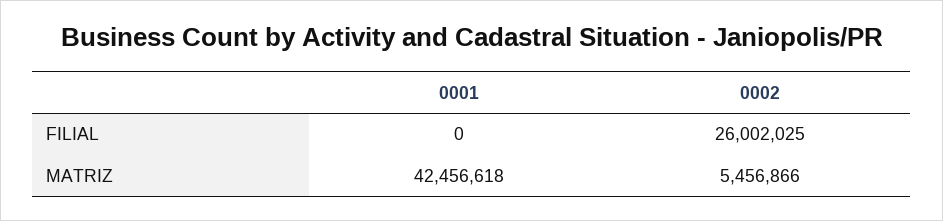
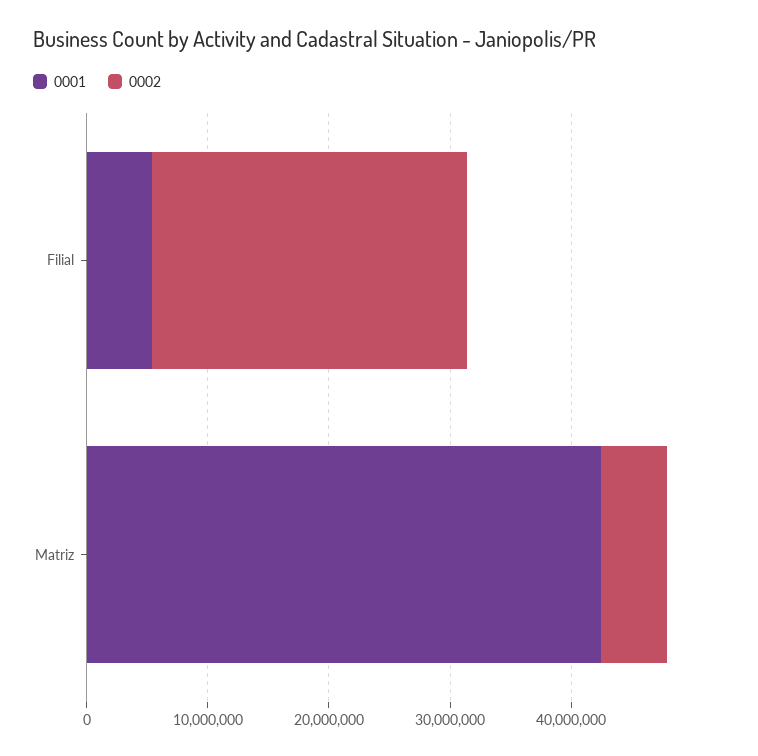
0001, FILIAL: 0 -> 6000000

